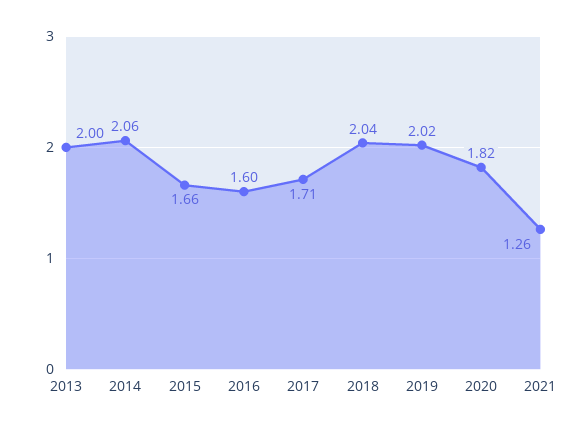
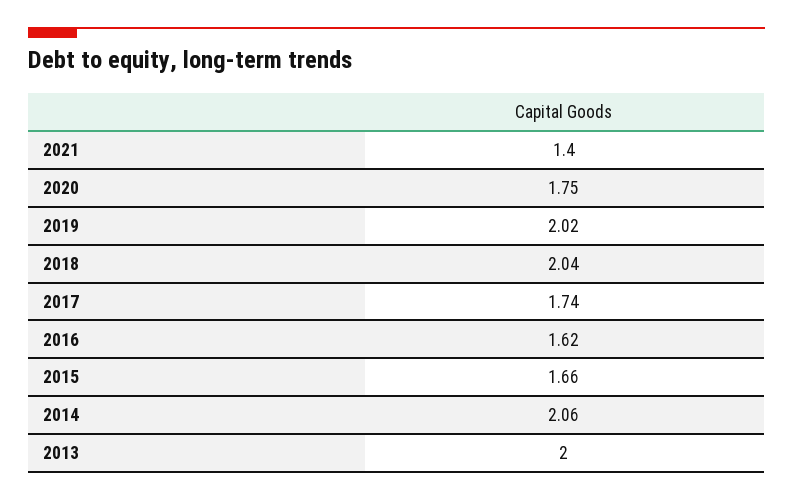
2016: 1.6 -> 1.62
2017: 1.71 -> 1.74
2020: 1.82 -> 1.75
2021: 1.26 -> 1.4

